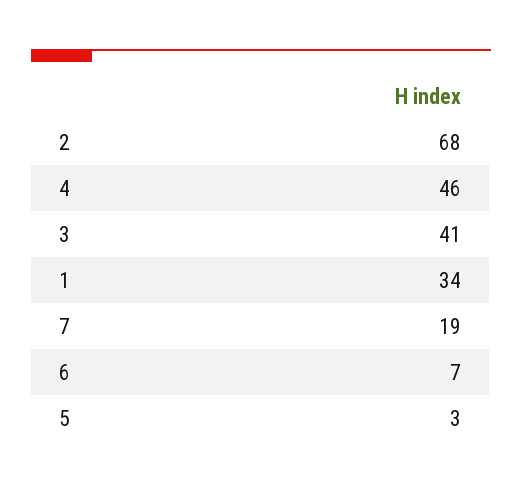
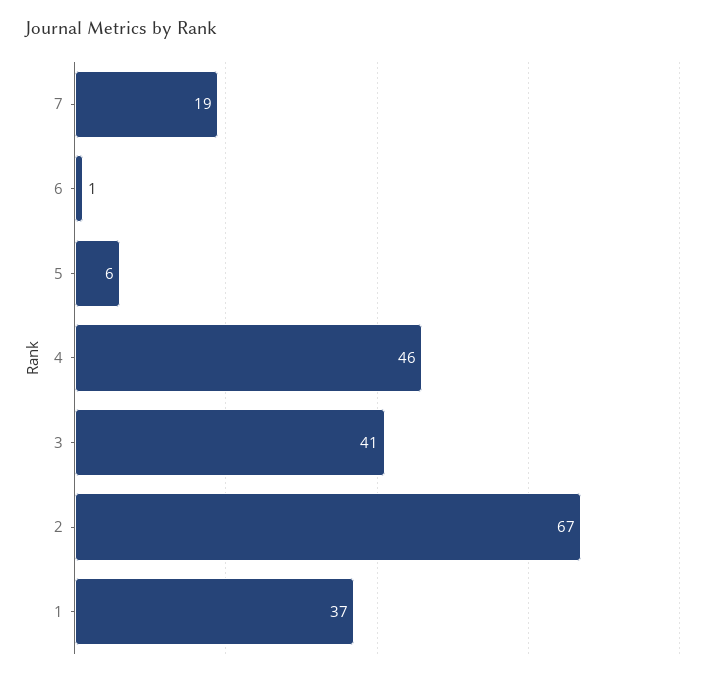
2: 68 -> 67
1: 34 -> 37
6: 7 -> 1
5: 3 -> 6

